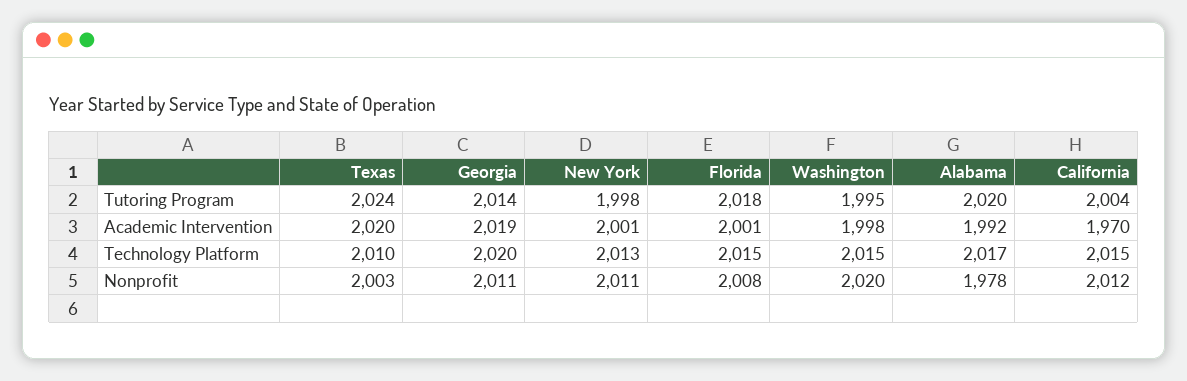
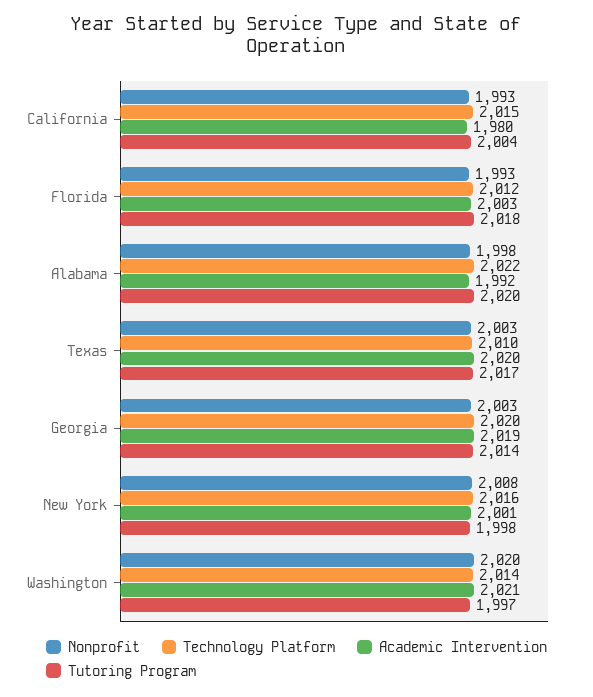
Tutoring Program, Texas: 2024 -> 2017
Tutoring Program, Washington: 1995 -> 1997
Academic Intervention, Florida: 2001 -> 2003
Academic Intervention, Washington: 1998 -> 2021
Academic Intervention, California: 1970 -> 1980
Technology Platform, New York: 2013 -> 2016
Technology Platform, Florida: 2015 -> 2012
Technology Platform, Washington: 2015 -> 2014
Technology Platform, Alabama: 2017 -> 2022
Nonprofit, Georgia: 2011 -> 2003
Nonprofit, New York: 2011 -> 2008
Nonprofit, Florida: 2008 -> 1993
Nonprofit, Alabama: 1978 -> 1998
Nonprofit, California: 2012 -> 1993

